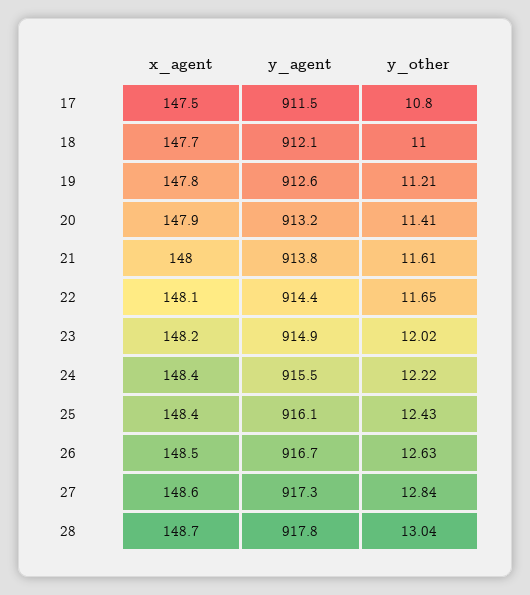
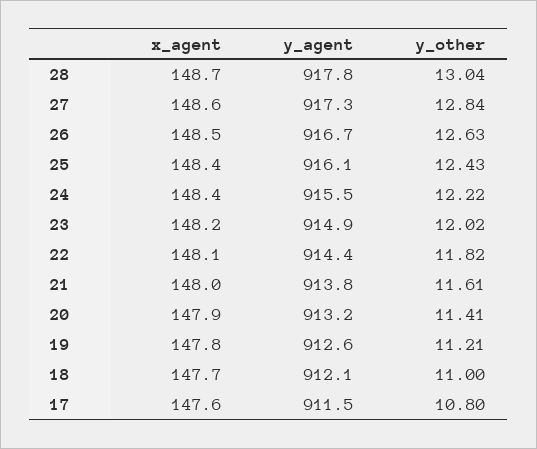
x_agent, 17: 147.5 -> 147.6
y_other, 22: 11.65 -> 11.82

